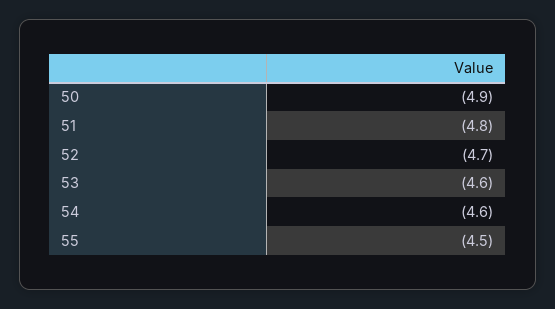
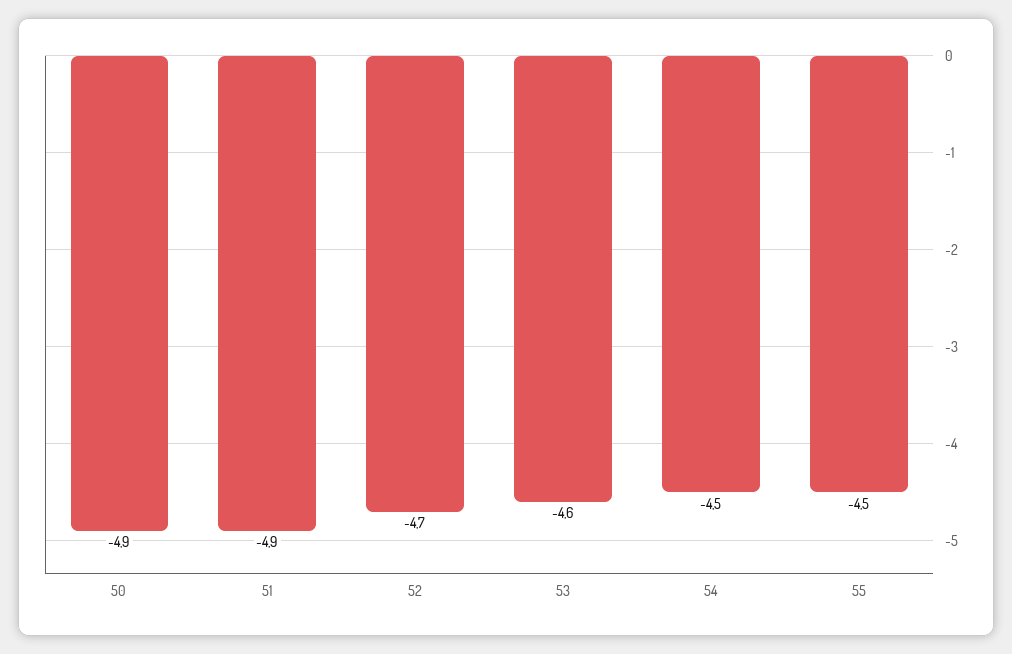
51: -4.8 -> -4.9
54: -4.6 -> -4.5

